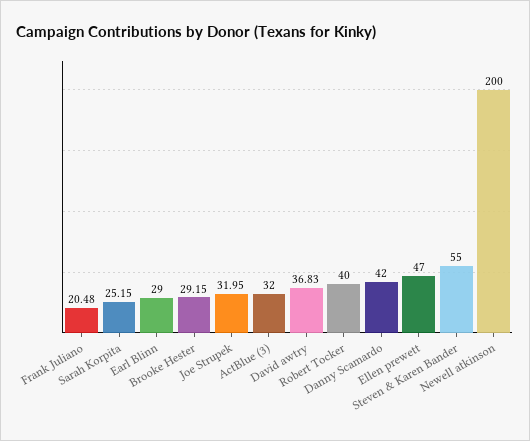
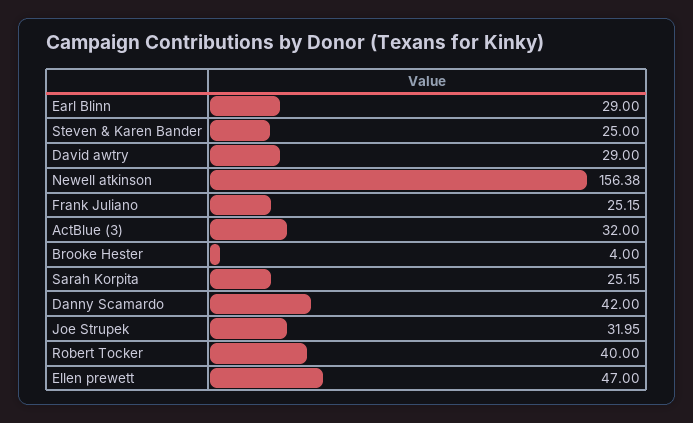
Frank Juliano: 20.48 -> 25.15
Brooke Hester: 29.15 -> 4
David awtry: 36.83 -> 29
Steven & Karen Bander: 55 -> 25
Newell atkinson: 200 -> 156.38

